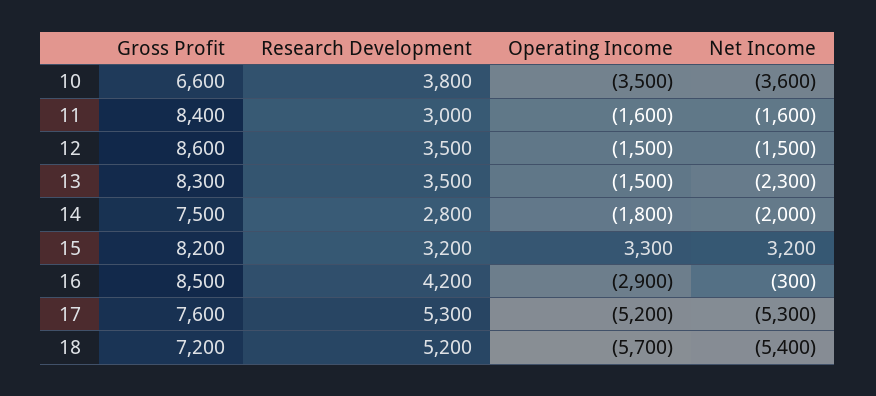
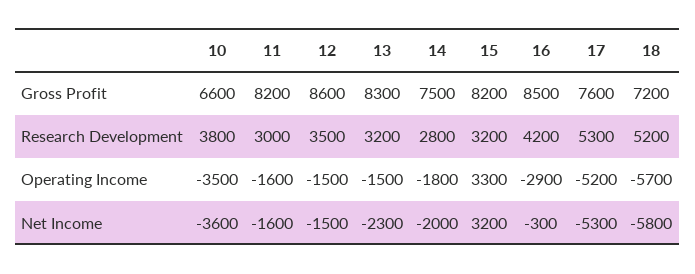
Gross Profit, 11: 8400 -> 8200
Research Development, 13: 3500 -> 3200
Net Income, 18: -5400 -> -5800

